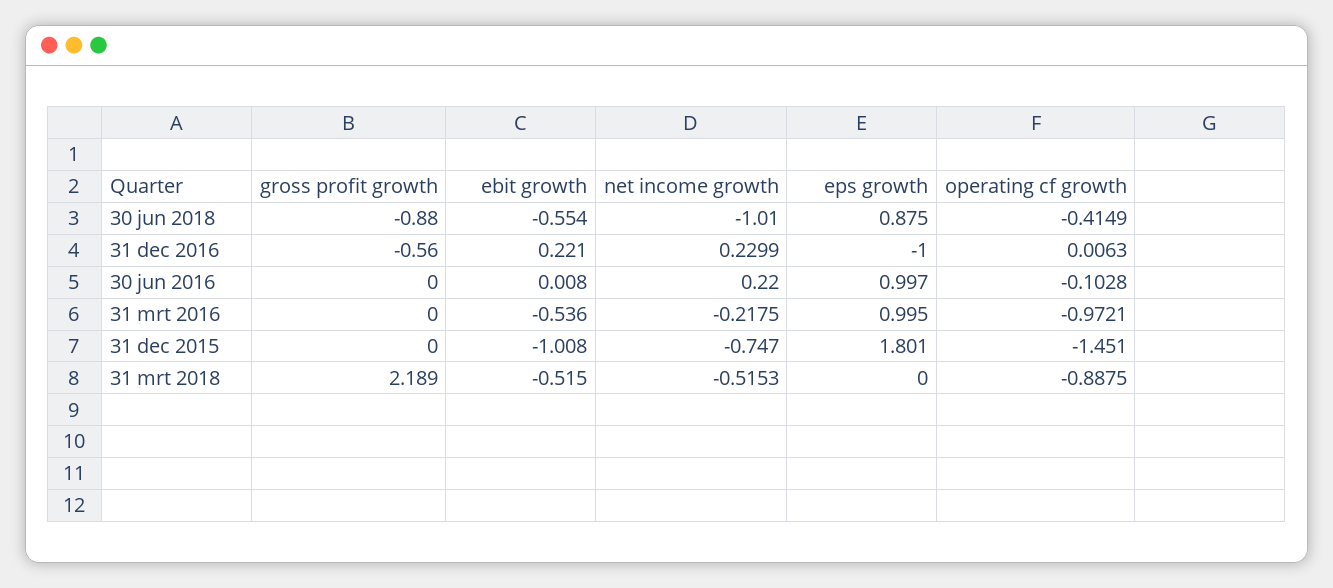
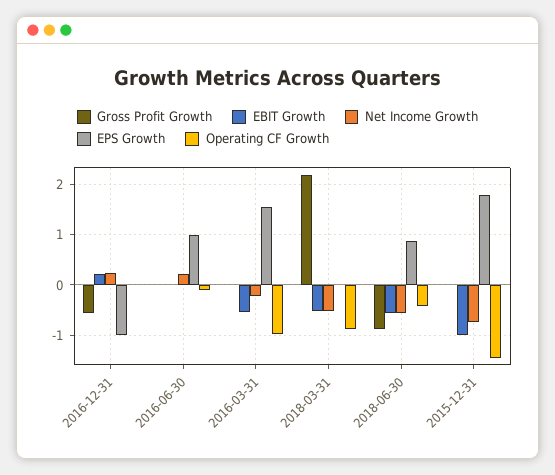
net income growth, 30 jun 2018: -1.01 -> -0.6
eps growth, 31 mrt 2016: 0.995 -> 1.6

